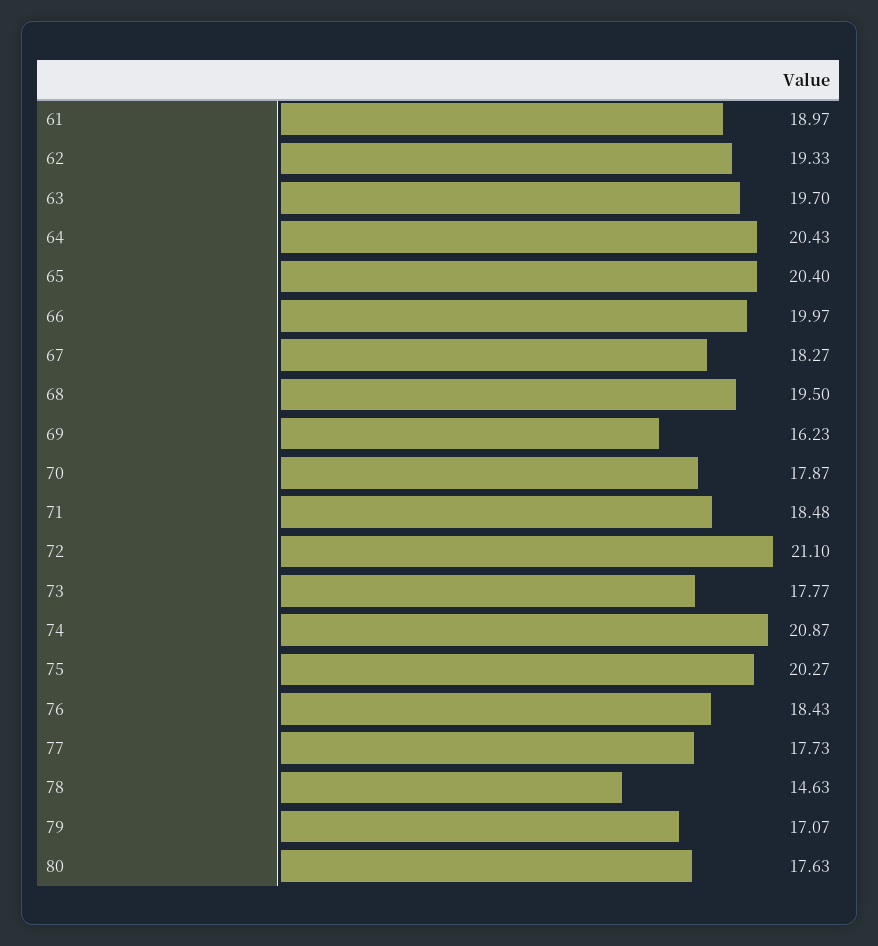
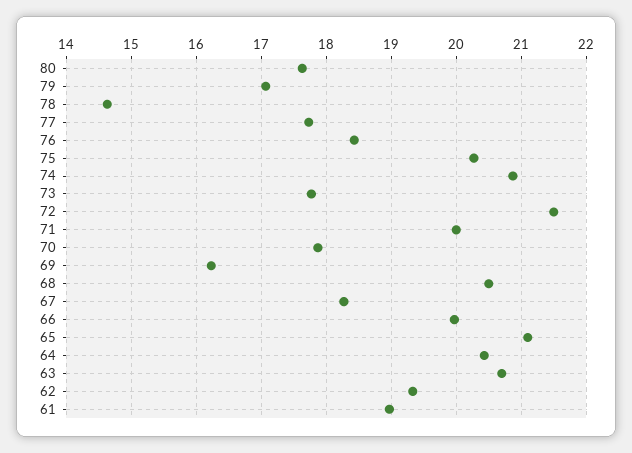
63: 19.7 -> 20.7
65: 20.4 -> 21.1
68: 19.5 -> 20.5
71: 18.48 -> 20
72: 21.1 -> 21.5

